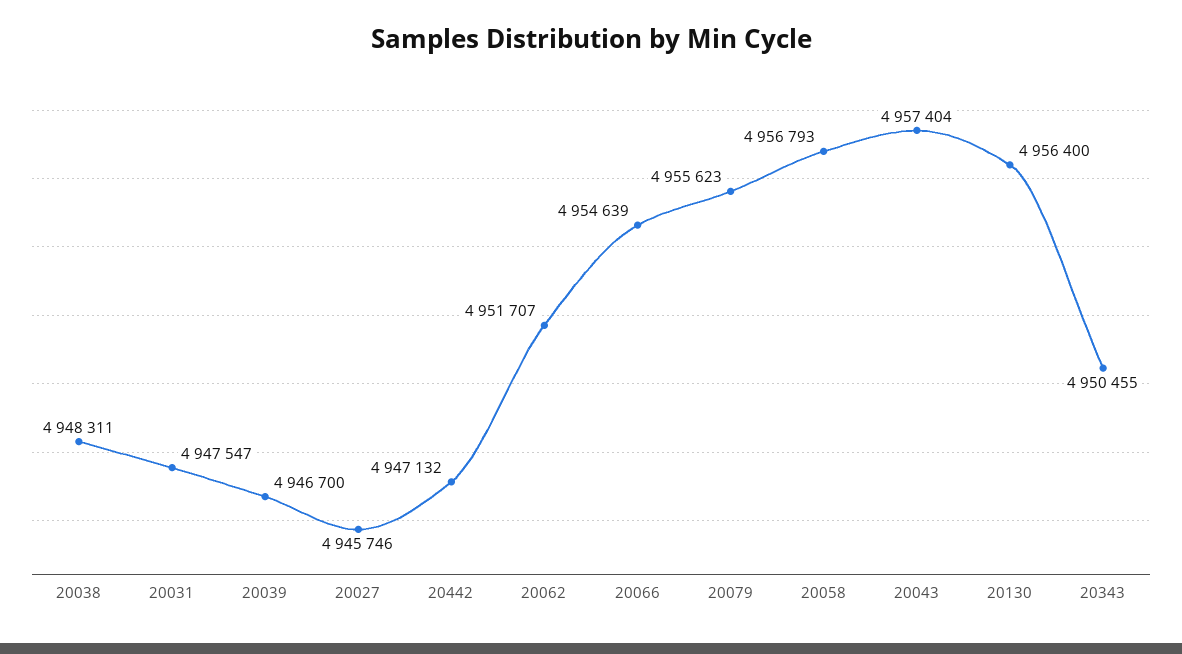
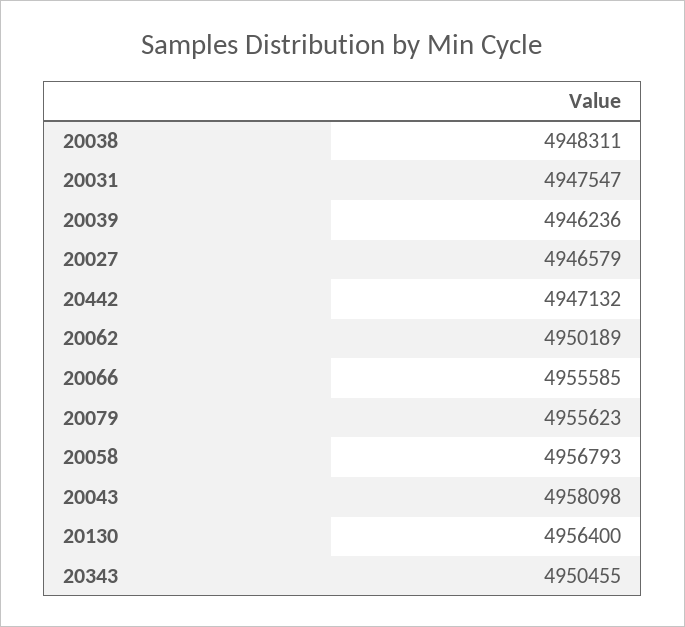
20039: 4946700 -> 4946236
20027: 4945746 -> 4946579
20062: 4951707 -> 4950189
20066: 4954639 -> 4955585
20043: 4957404 -> 4958098

